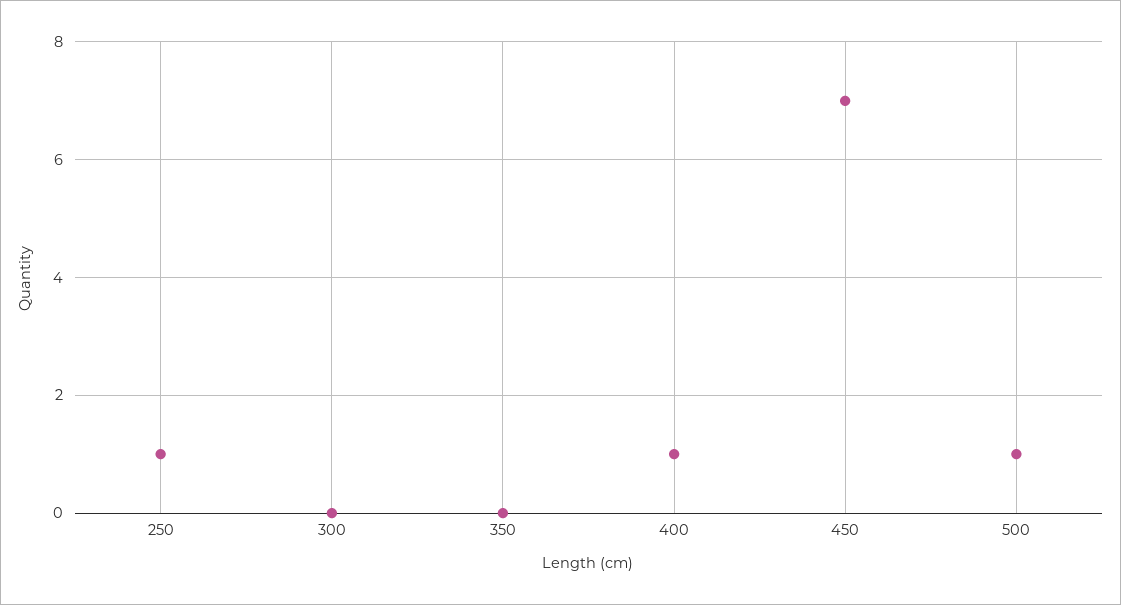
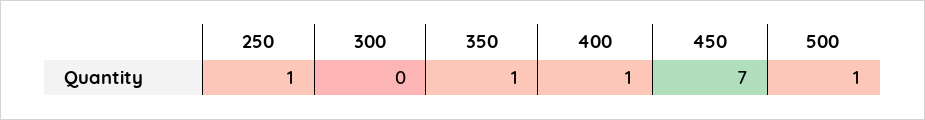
350: 0 -> 1

